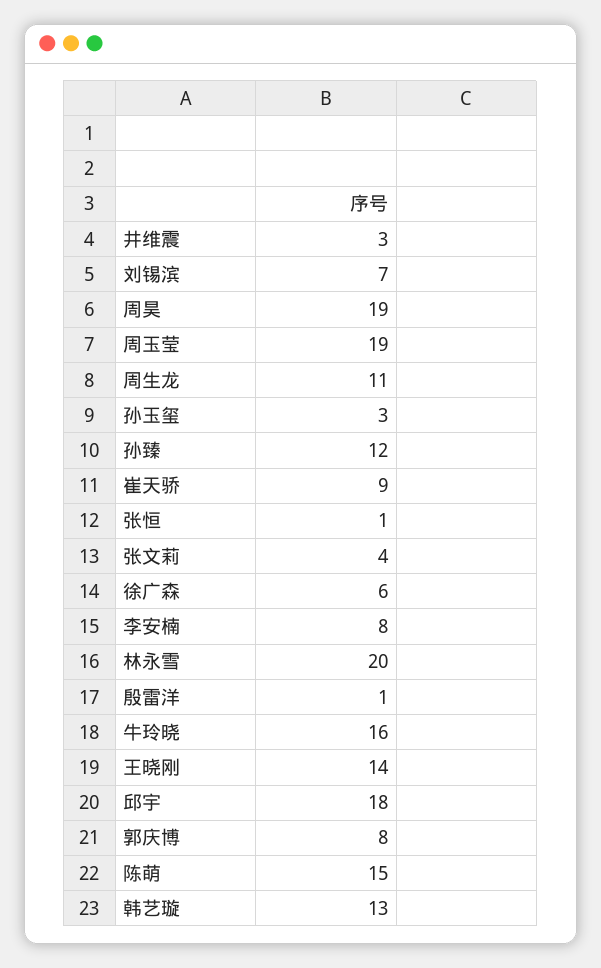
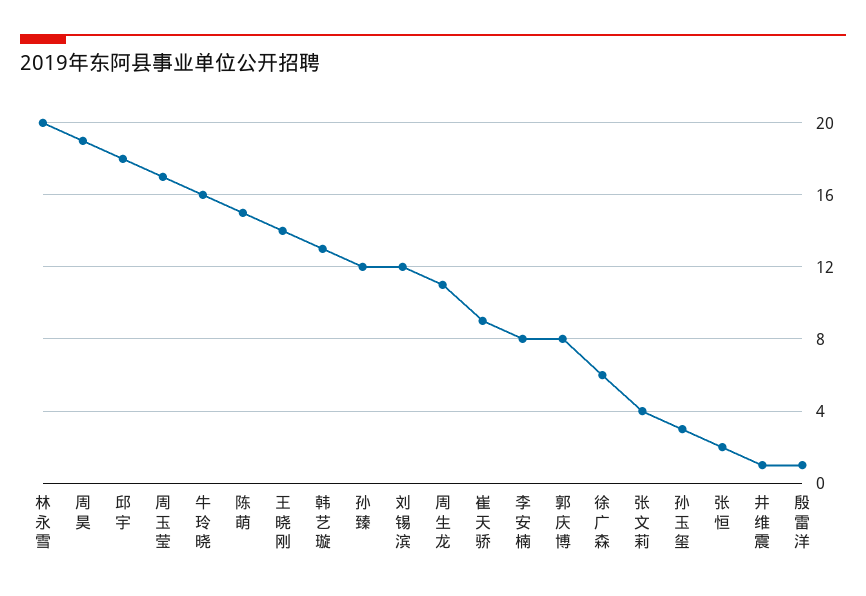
井维震: 3 -> 1
刘锡滨: 7 -> 12
周玉莹: 19 -> 17
张恒: 1 -> 2

